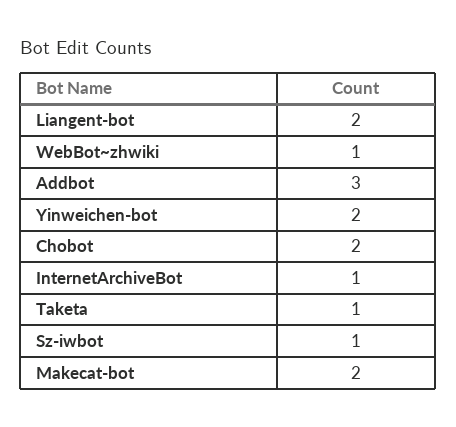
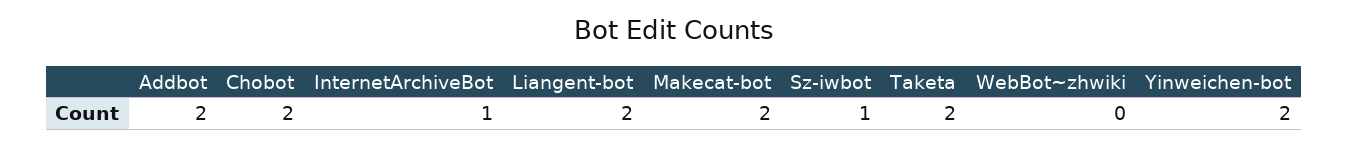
WebBot~zhwiki: 1 -> 0
Addbot: 3 -> 2
Taketa: 1 -> 2

